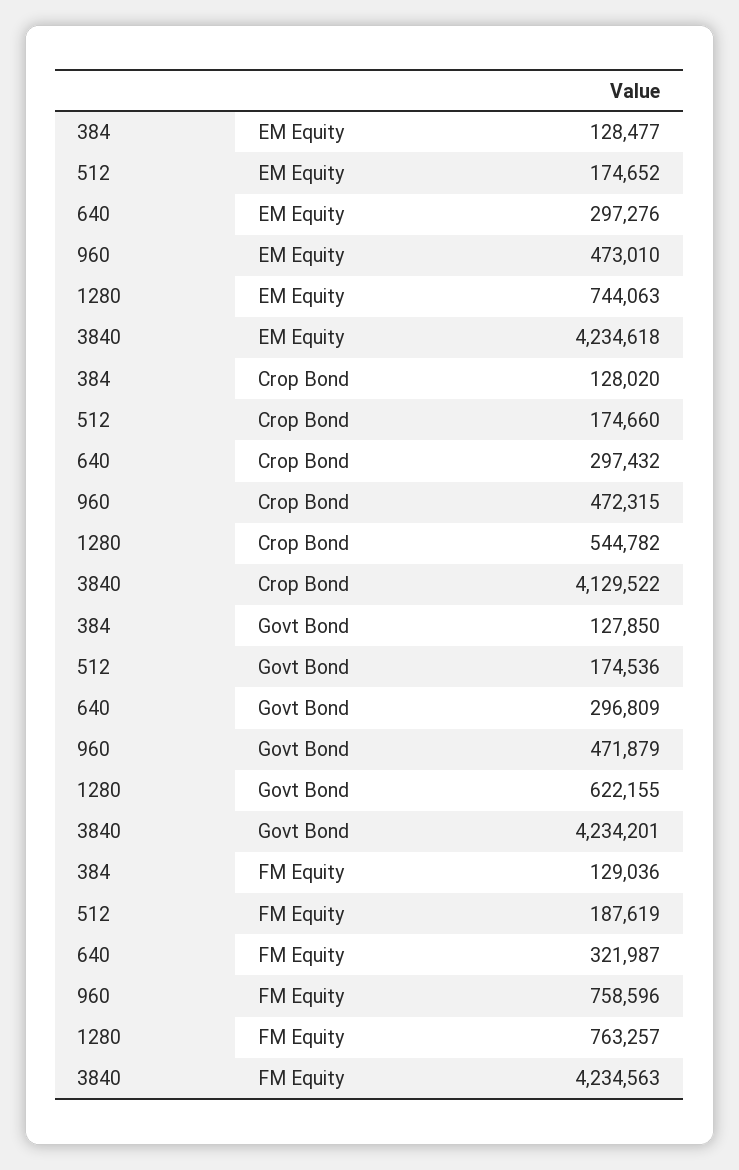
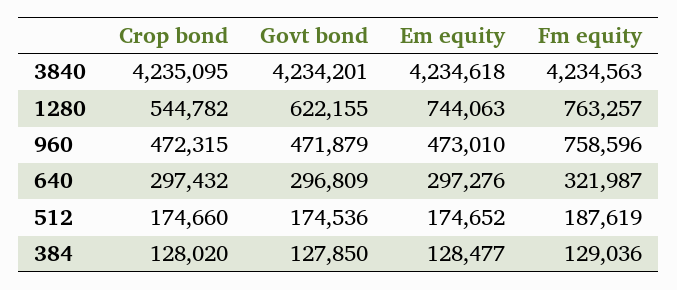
3840, Crop Bond: 4129522 -> 4235095

